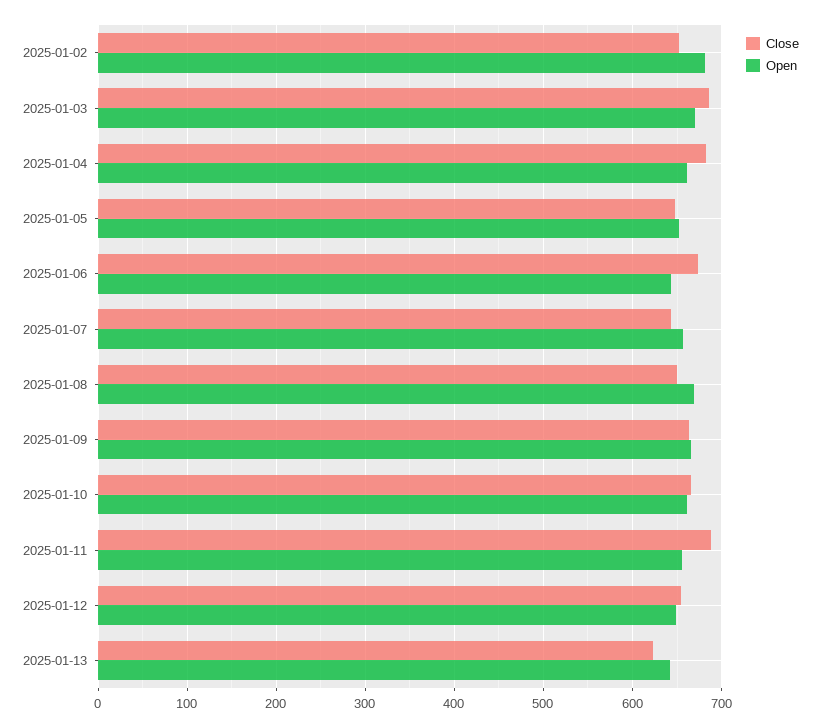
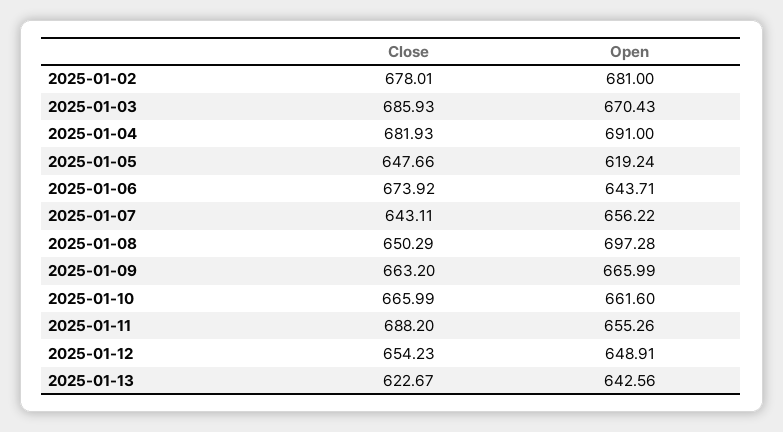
Close, 2025-01-02: 650 -> 678.01
Open, 2025-01-04: 660 -> 691
Open, 2025-01-05: 650 -> 619.24
Open, 2025-01-08: 670 -> 697.28

